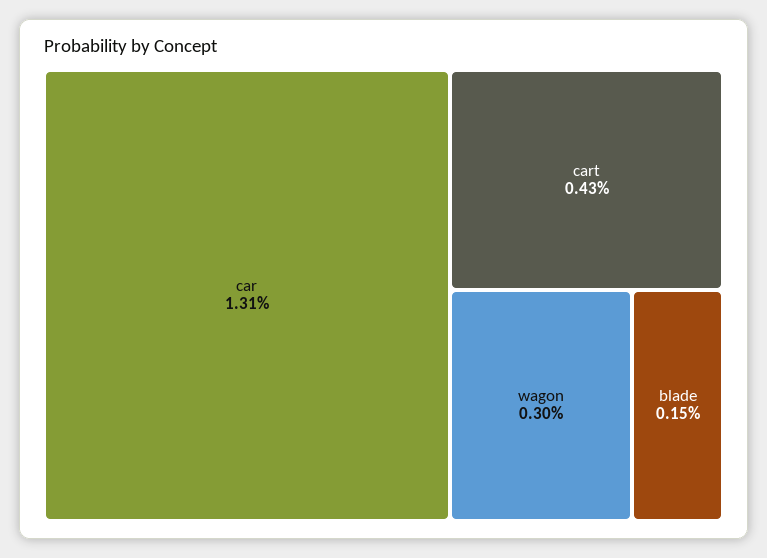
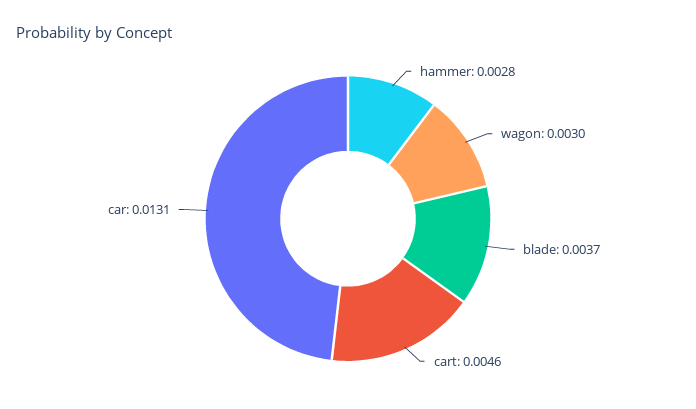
cart: 0.0043 -> 0.0046
blade: 0.0015 -> 0.0037
hammer: none -> 0.0028

